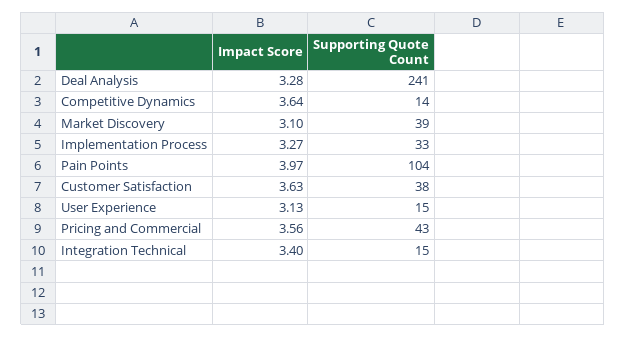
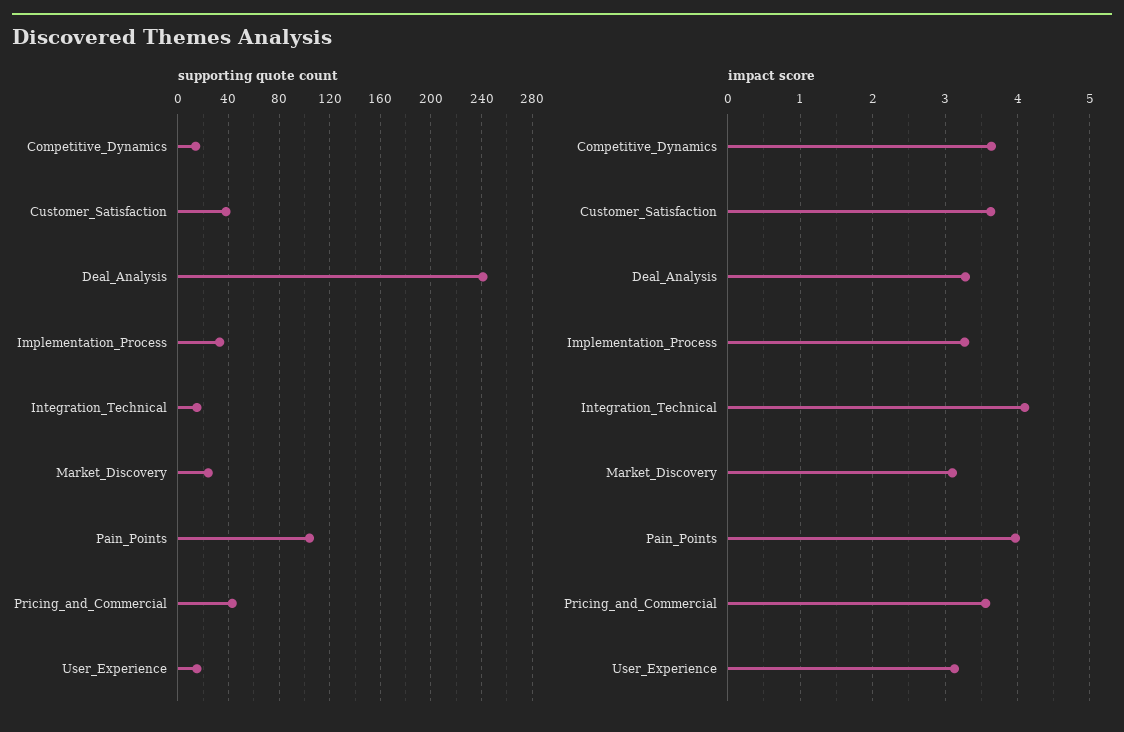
Supporting Quote Count, Market Discovery: 39 -> 25
Impact Score, Integration Technical: 3.4 -> 4.1

